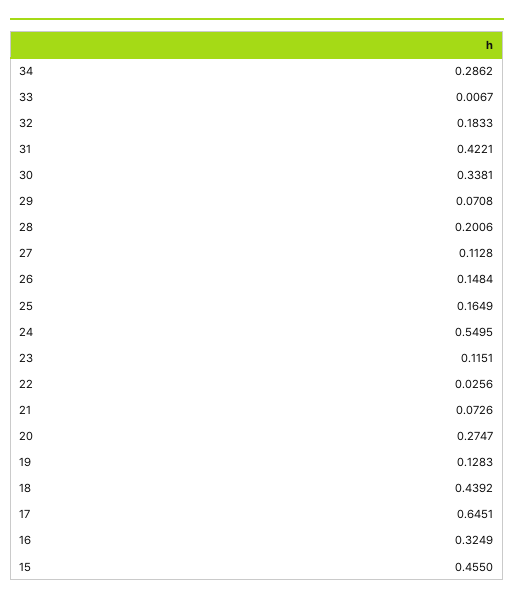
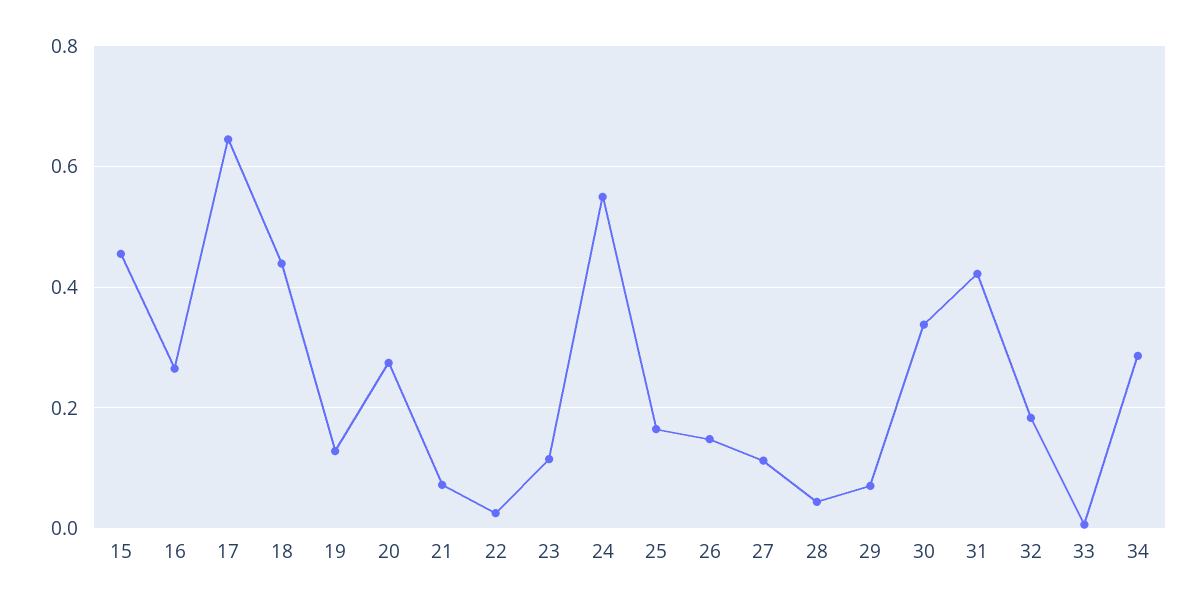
28: 0.2006 -> 0.04
16: 0.3249 -> 0.26

